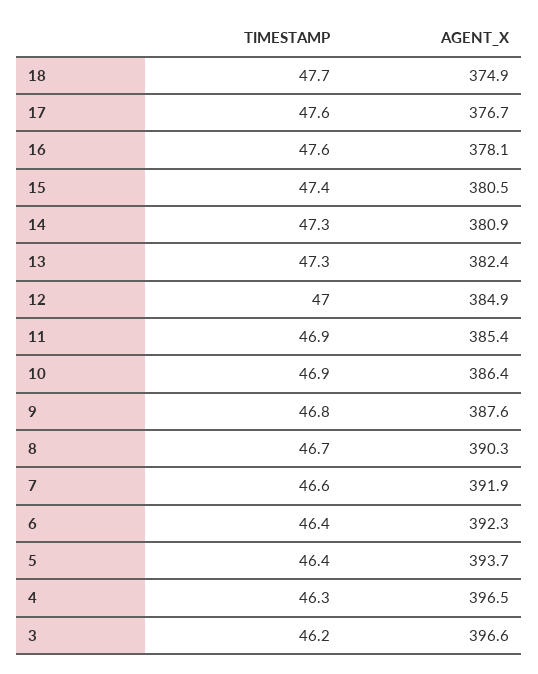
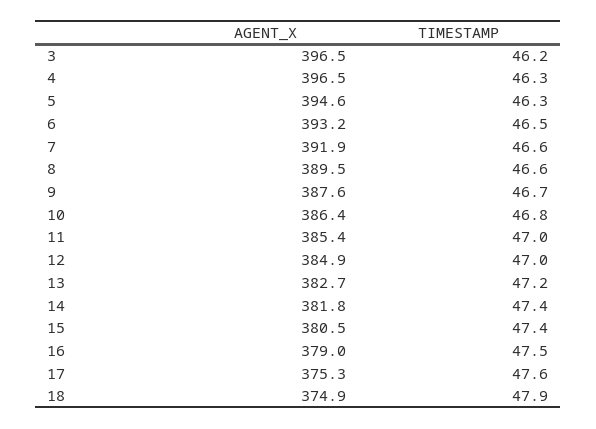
TIMESTAMP, 18: 47.7 -> 47.9
AGENT_X, 17: 376.7 -> 375.3
TIMESTAMP, 16: 47.6 -> 47.5
AGENT_X, 16: 378.1 -> 379
TIMESTAMP, 14: 47.3 -> 47.4
AGENT_X, 14: 380.9 -> 381.8
TIMESTAMP, 13: 47.3 -> 47.2
AGENT_X, 13: 382.4 -> 382.7
TIMESTAMP, 11: 46.9 -> 47
TIMESTAMP, 10: 46.9 -> 46.8
TIMESTAMP, 9: 46.8 -> 46.7
TIMESTAMP, 8: 46.7 -> 46.6
AGENT_X, 8: 390.3 -> 389.5
TIMESTAMP, 6: 46.4 -> 46.5
AGENT_X, 6: 392.3 -> 393.2
TIMESTAMP, 5: 46.4 -> 46.3
AGENT_X, 5: 393.7 -> 394.6
AGENT_X, 3: 396.6 -> 396.5

